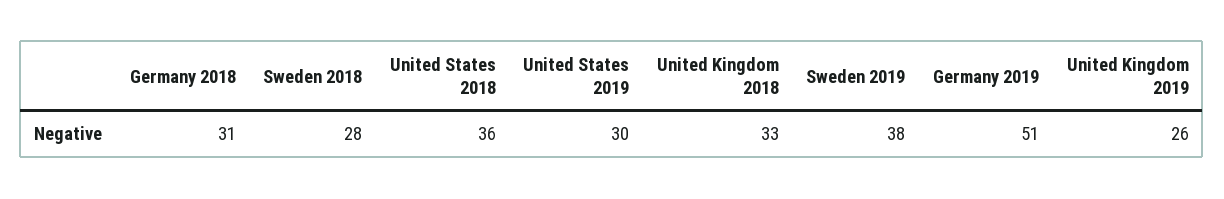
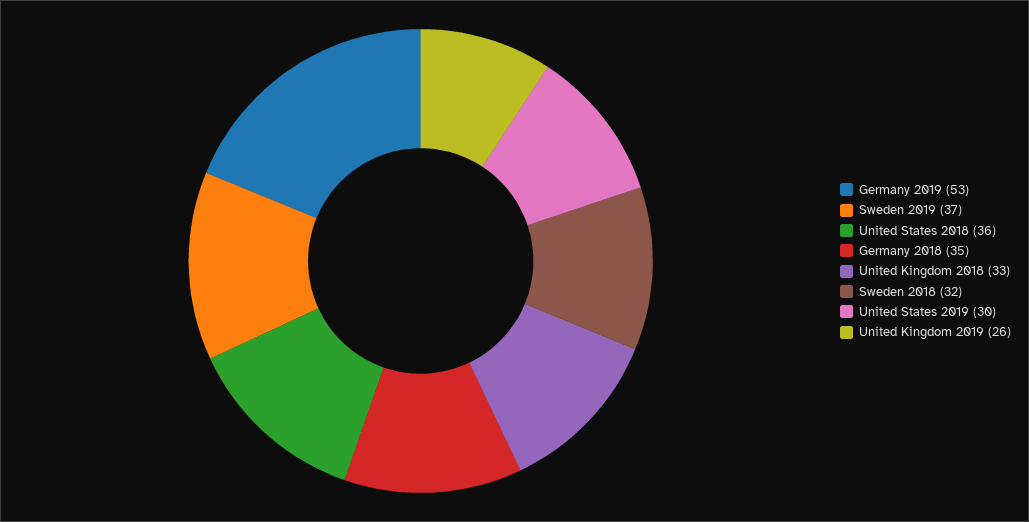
Germany 2018: 31 -> 35
Sweden 2018: 28 -> 32
Sweden 2019: 38 -> 37
Germany 2019: 51 -> 53

